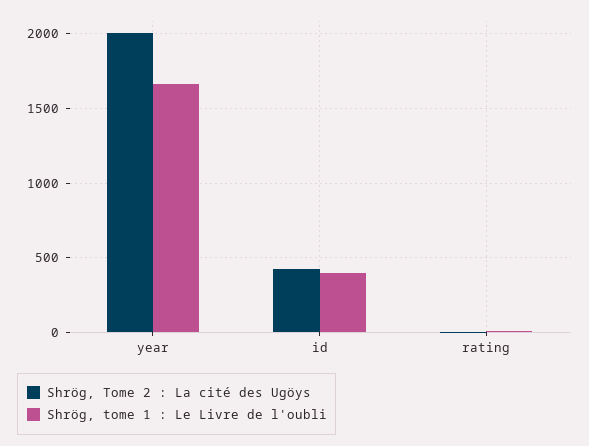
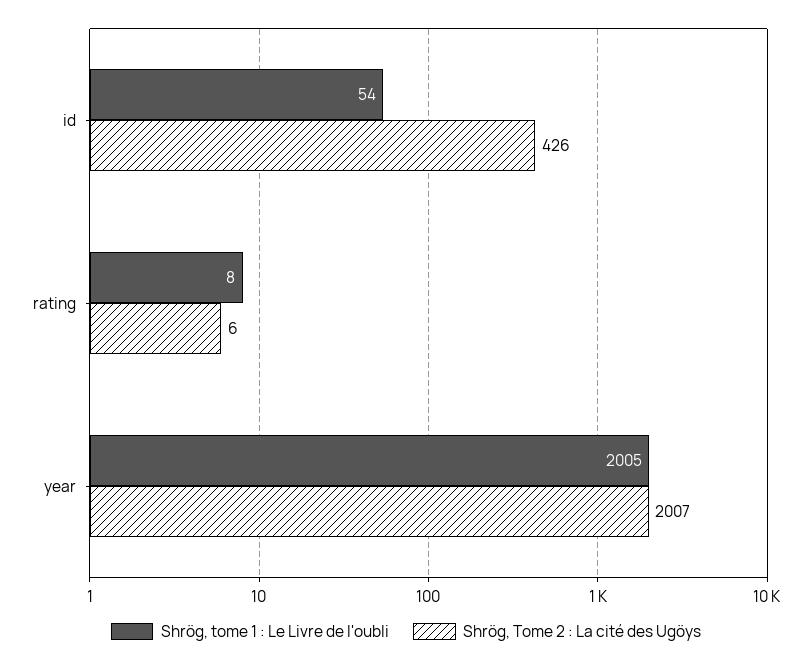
Shrög, tome 1 : Le Livre de l'oubli, year: 1650 -> 2005
Shrög, tome 1 : Le Livre de l'oubli, id: 400 -> 54

